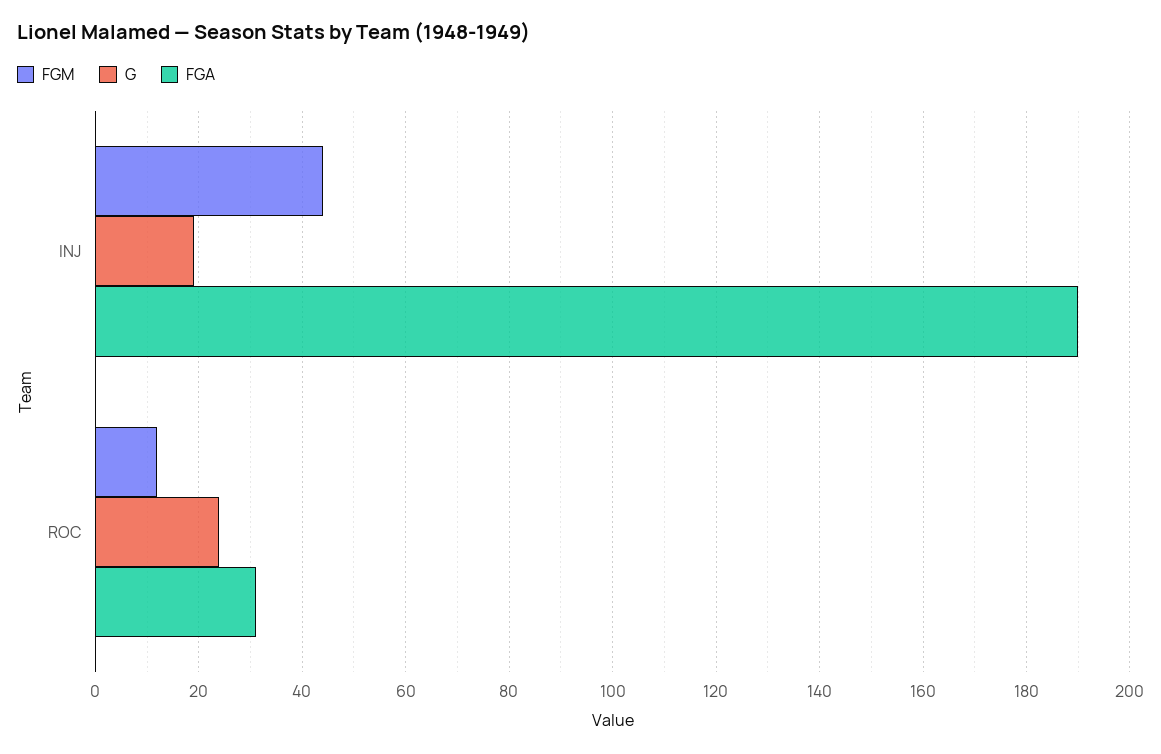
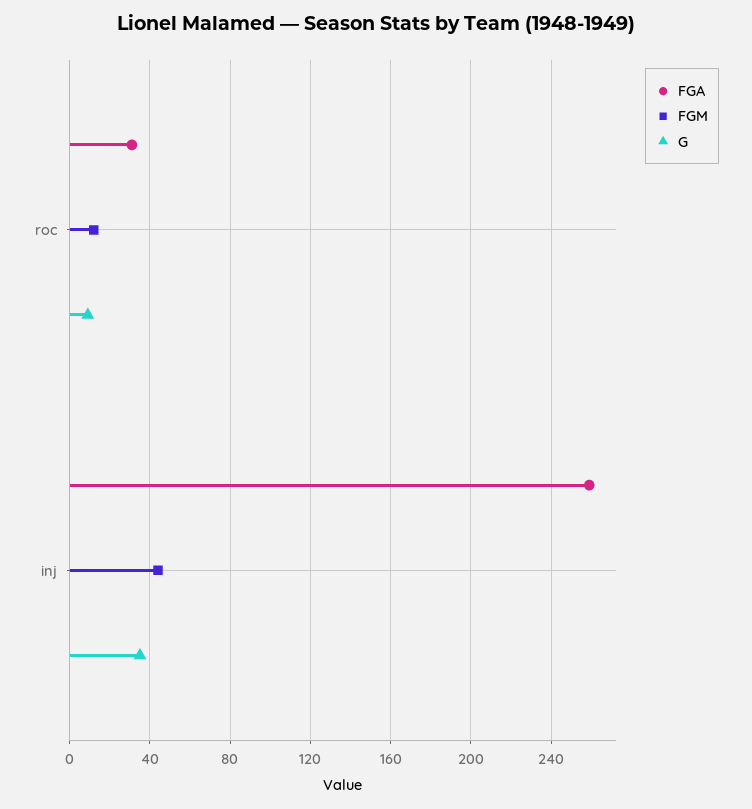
G, INJ: 20 -> 35
FGA, INJ: 190 -> 260
G, ROC: 25 -> 10

